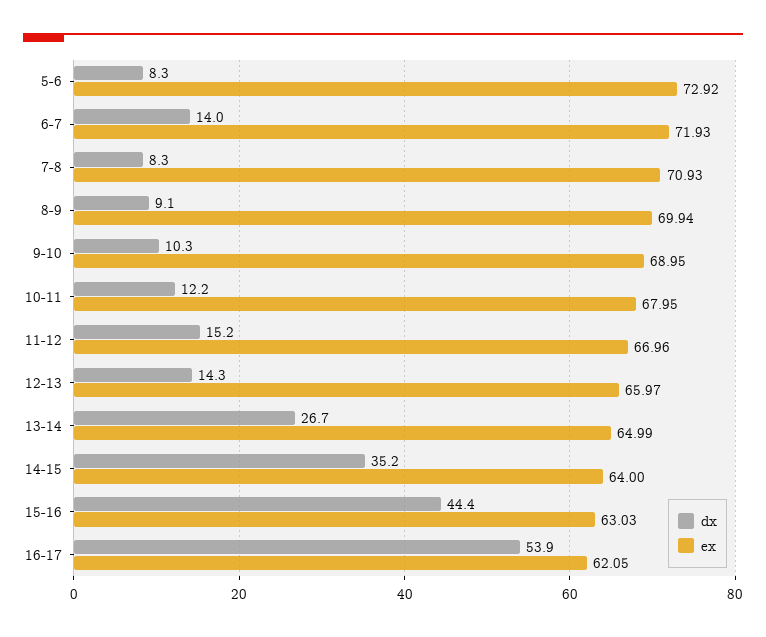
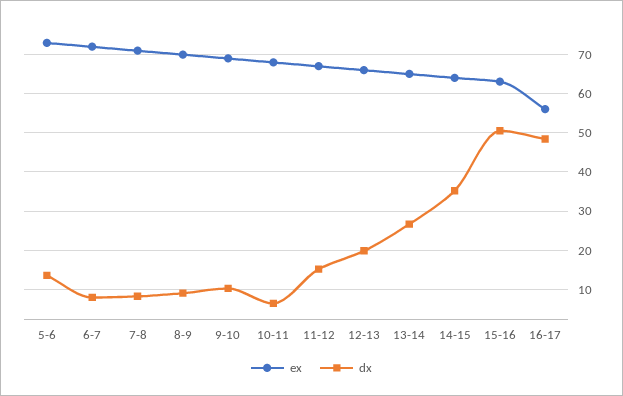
dx, 5-6: 8.3 -> 14
dx, 6-7: 14 -> 8
dx, 10-11: 12.2 -> 6
dx, 12-13: 14.3 -> 20
dx, 15-16: 44.4 -> 50
dx, 16-17: 53.9 -> 48
ex, 16-17: 62.05 -> 56

